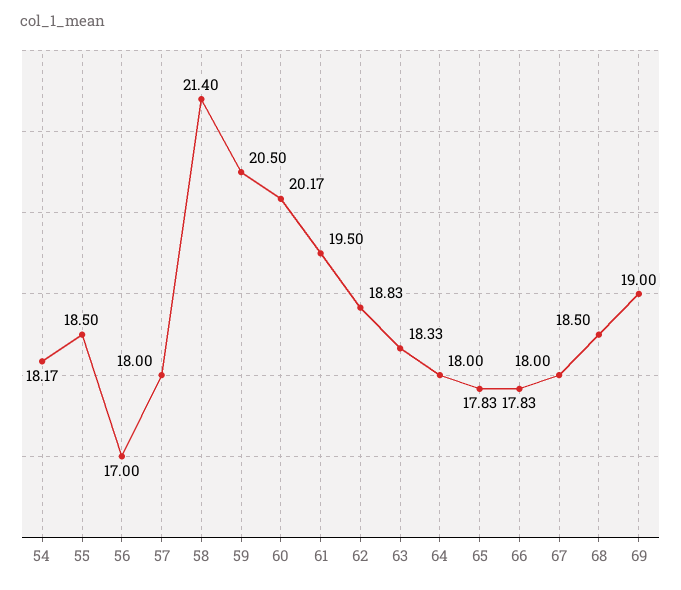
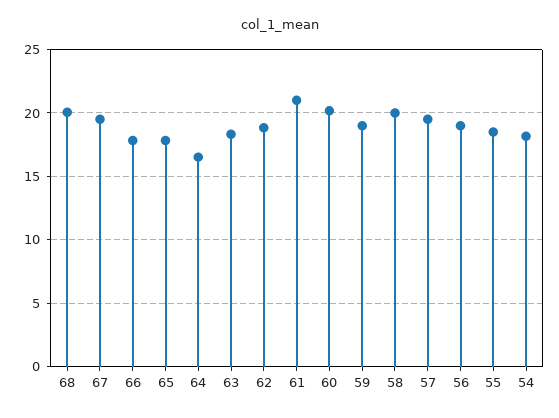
56: 17 -> 19
57: 18 -> 19.5
58: 21.4 -> 20
59: 20.5 -> 19
61: 19.5 -> 21
64: 18 -> 16.5
67: 18 -> 19.5
68: 18.5 -> 20
69: 19 -> none

